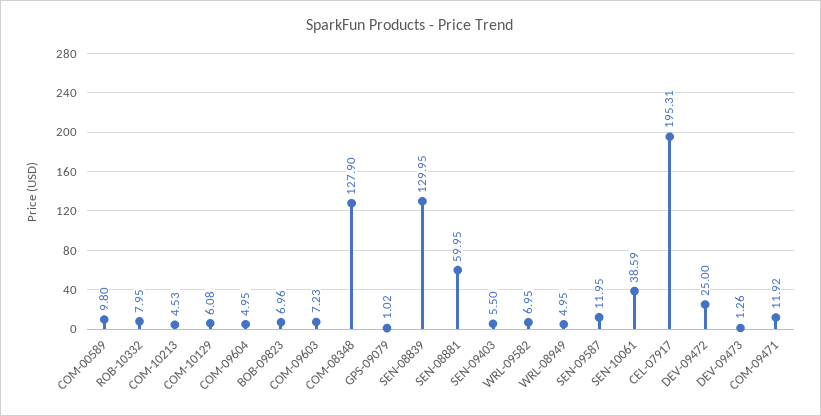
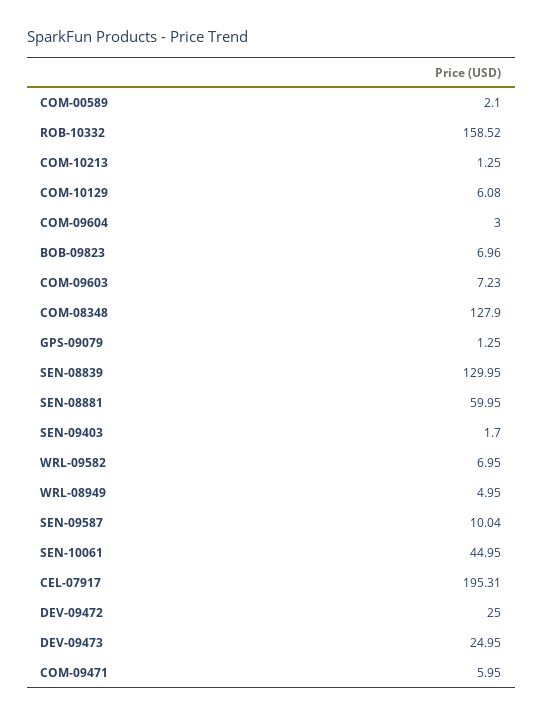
COM-00589: 9.8 -> 2.1
ROB-10332: 7.95 -> 158.52
COM-10213: 4.53 -> 1.25
COM-09604: 4.95 -> 3
GPS-09079: 1.02 -> 1.25
SEN-09403: 5.5 -> 1.7
SEN-09587: 11.95 -> 10.04
SEN-10061: 38.59 -> 44.95
DEV-09473: 1.26 -> 24.95
COM-09471: 11.92 -> 5.95

